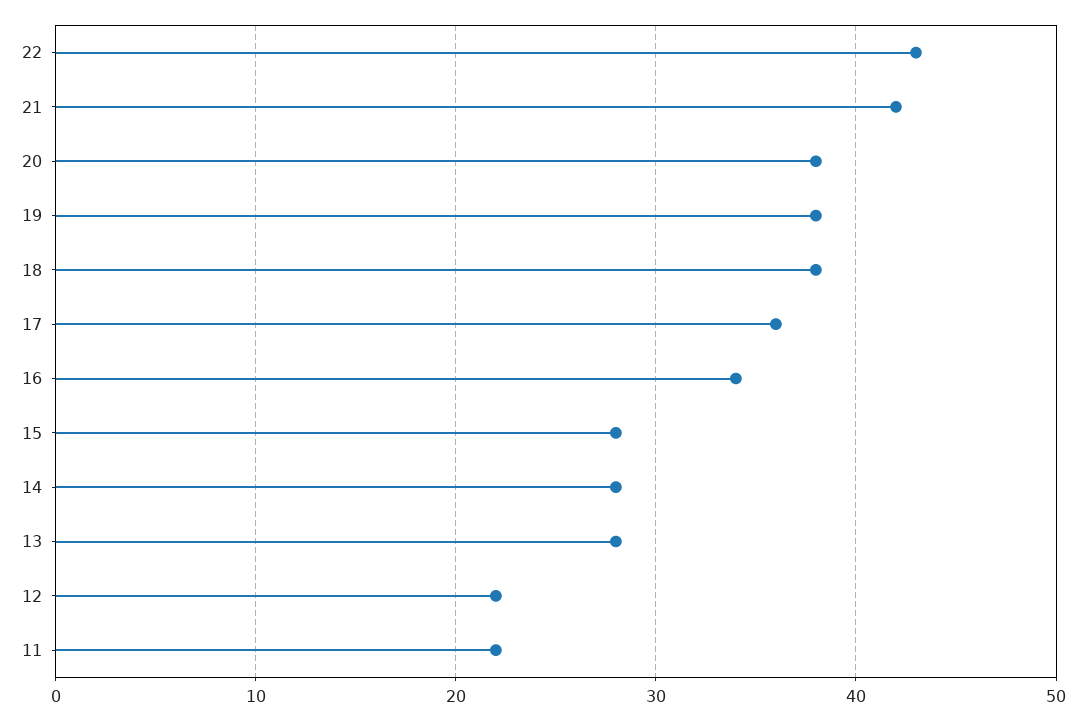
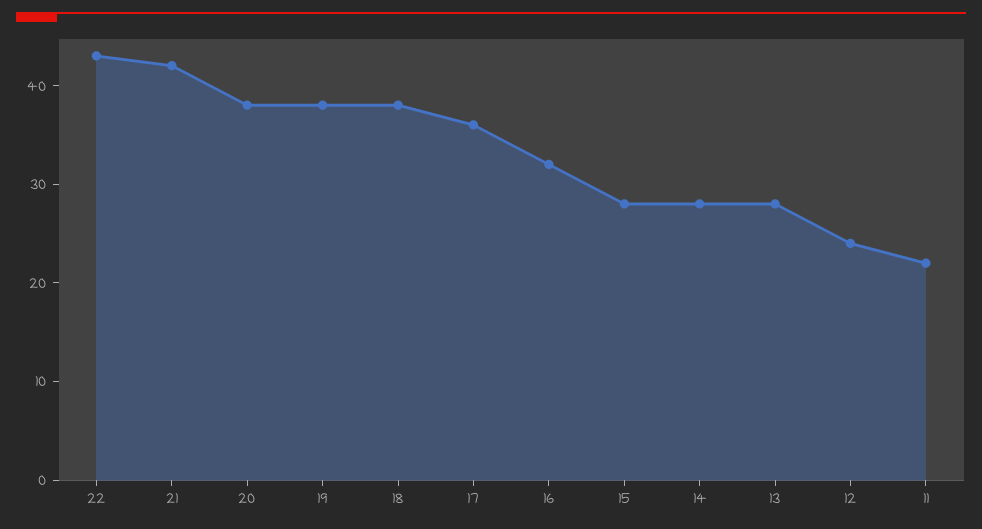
16: 34 -> 32
12: 22 -> 24

